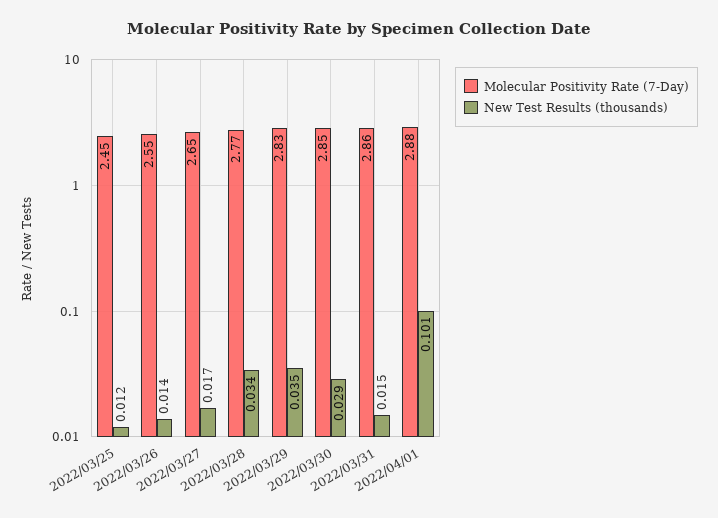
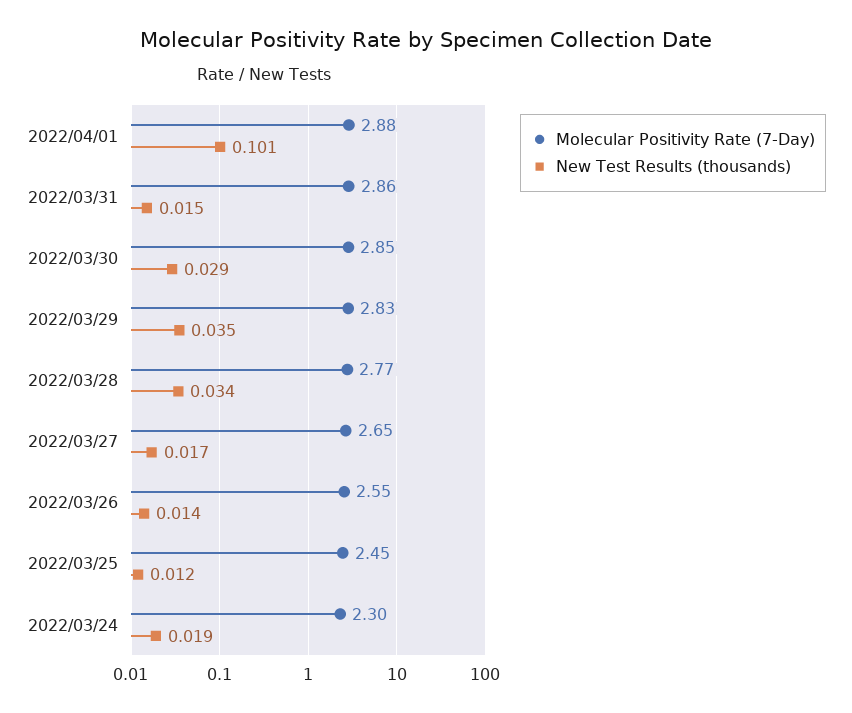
Molecular Positivity Rate (7-Day), 2022/03/24: none -> 2.3
New Test Results (thousands), 2022/03/24: none -> 0.019

